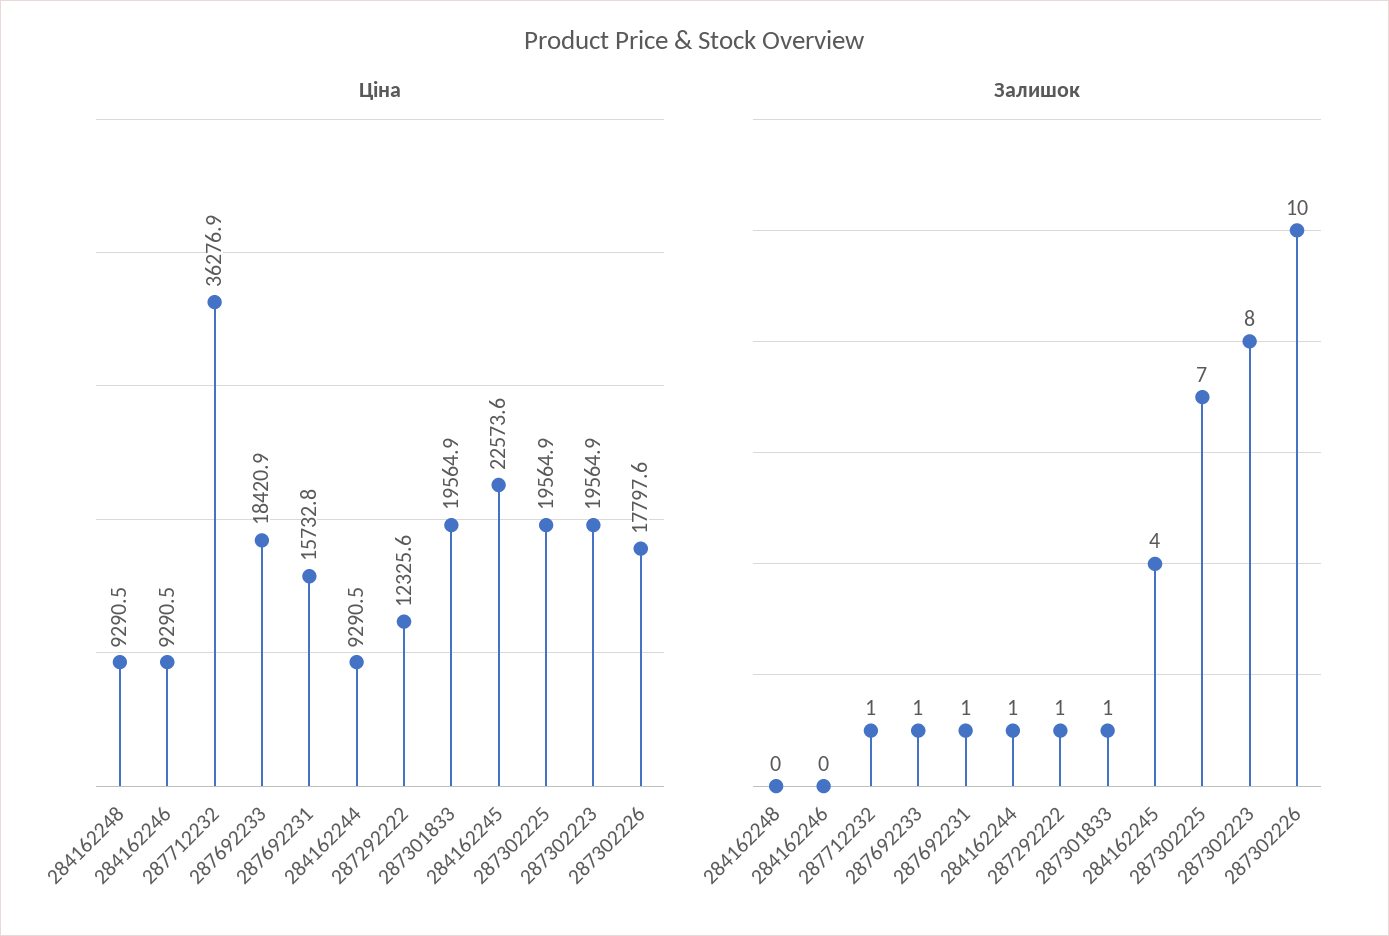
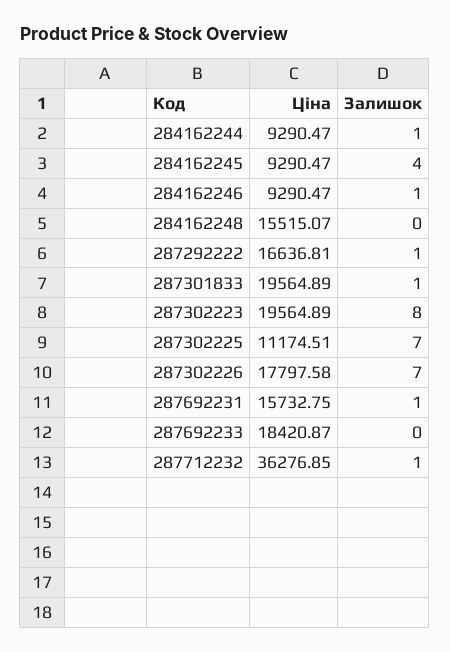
Ціна, 284162248: 9290.5 -> 15515.07
Ціна, 287292222: 12325.6 -> 16636.81
Ціна, 284162245: 22573.6 -> 9290.47
Ціна, 287302225: 19564.9 -> 11174.51
Залишок, 284162246: 0 -> 1
Залишок, 287692233: 1 -> 0
Залишок, 287302226: 10 -> 7

